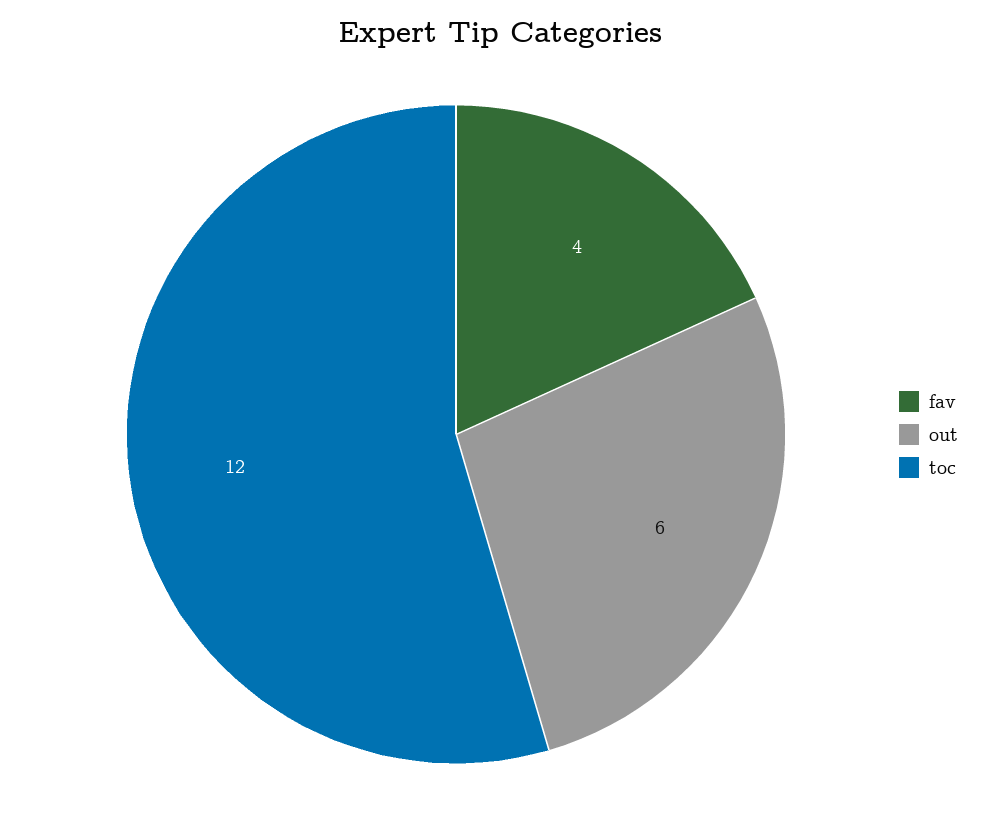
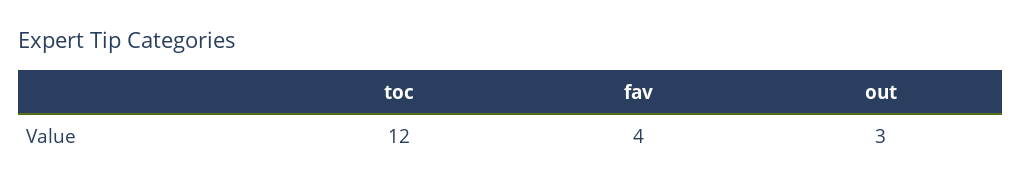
out: 6 -> 3

